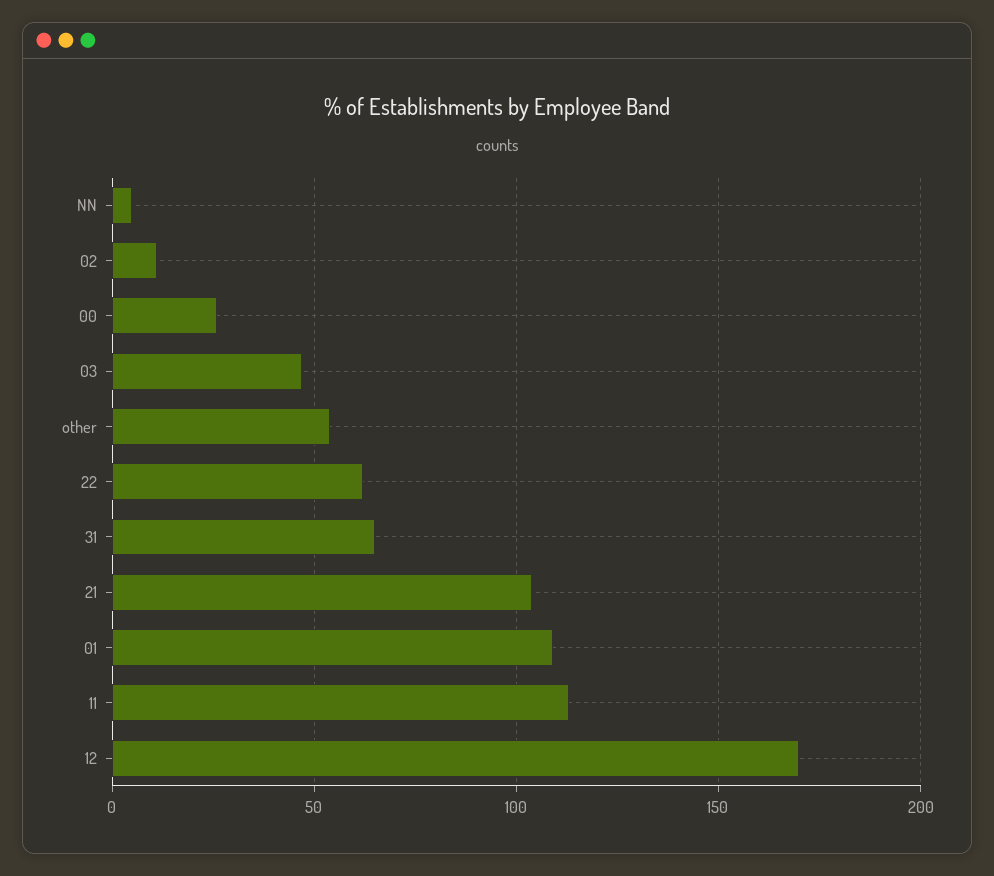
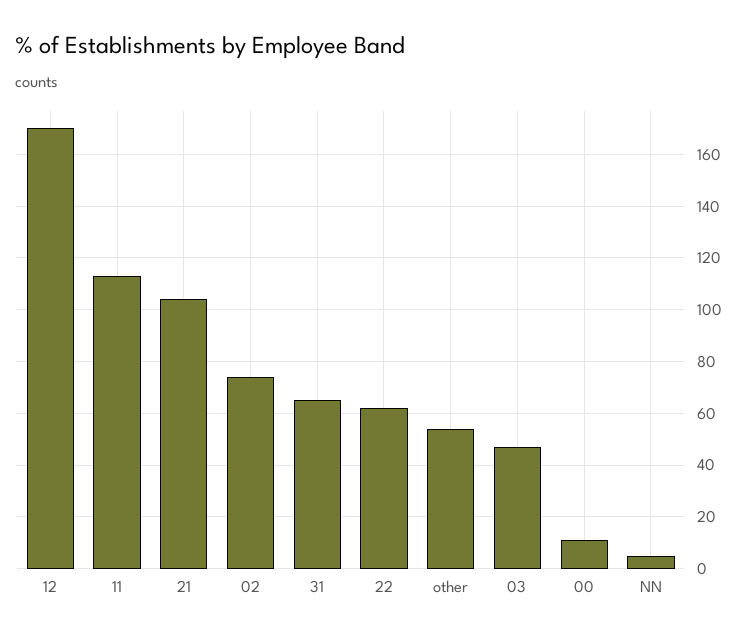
02: 10 -> 75
00: 25 -> 10
01: 110 -> none

